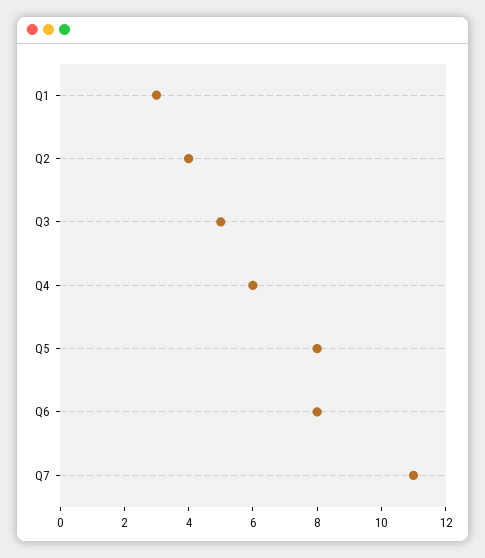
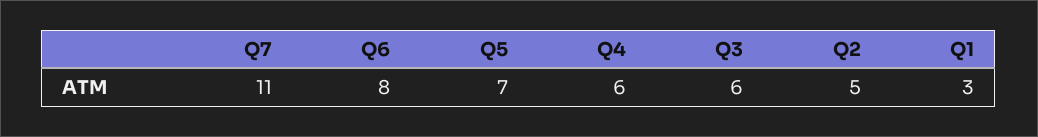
Q2: 4 -> 5
Q3: 5 -> 6
Q5: 8 -> 7

